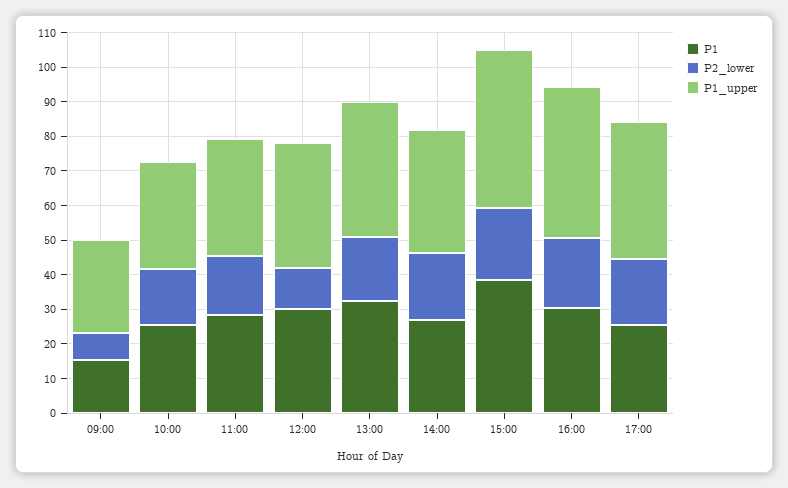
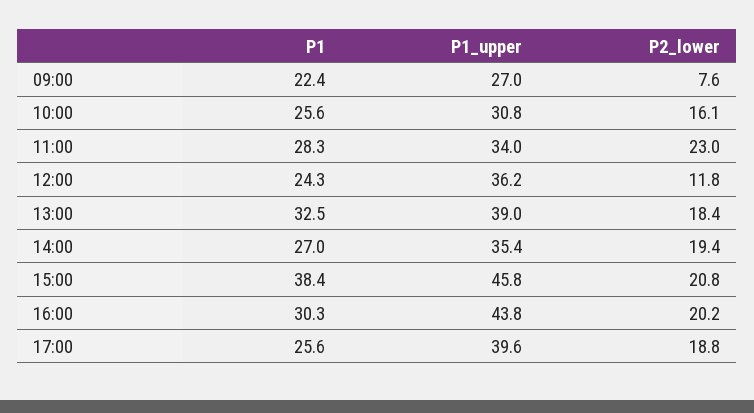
P1, 09:00: 15 -> 22.4
P2_lower, 11:00: 17.5 -> 23
P1, 12:00: 30 -> 24.3

